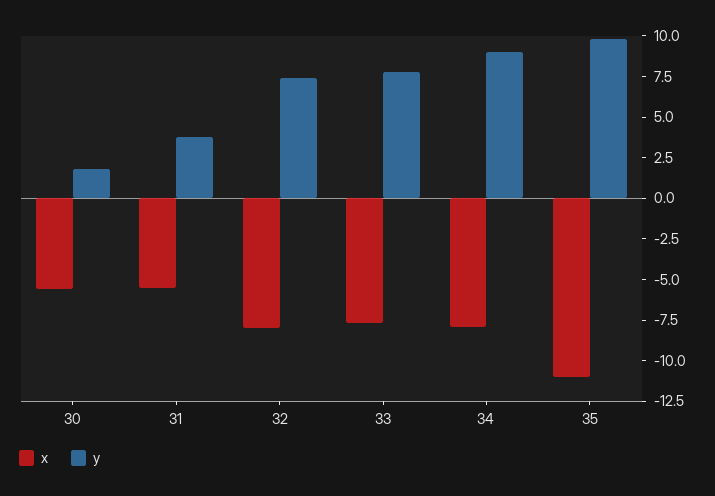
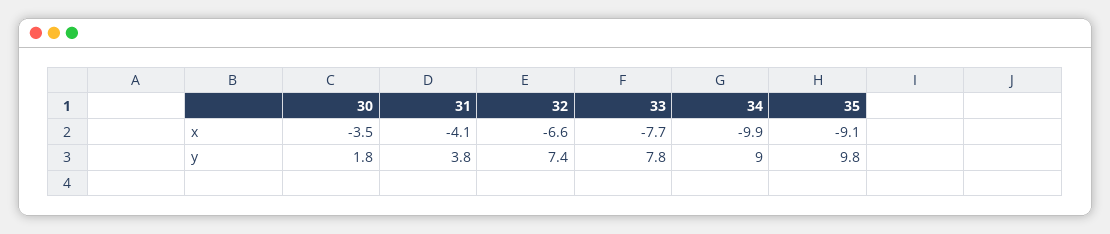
x, 30: -5.5 -> -3.5
x, 31: -5.5 -> -4.1
x, 32: -8 -> -6.6
x, 34: -8 -> -9.9
x, 35: -11 -> -9.1

